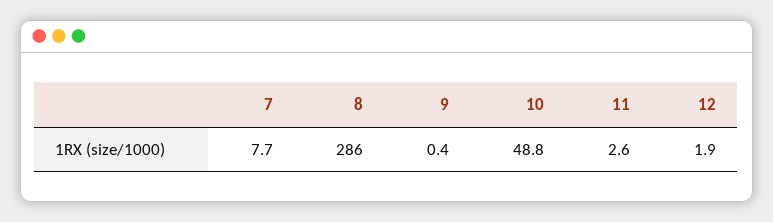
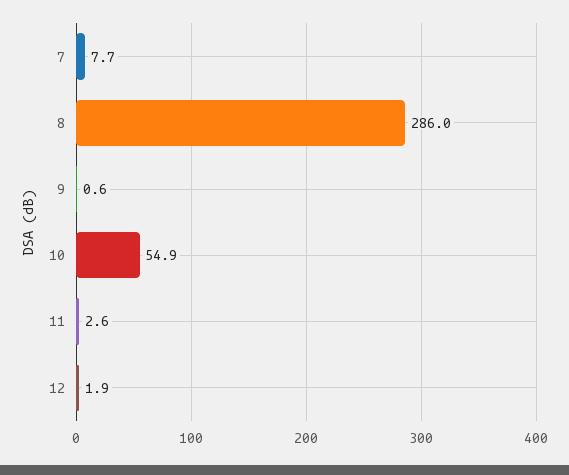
9: 0.4 -> 0.6
10: 48.8 -> 54.9

